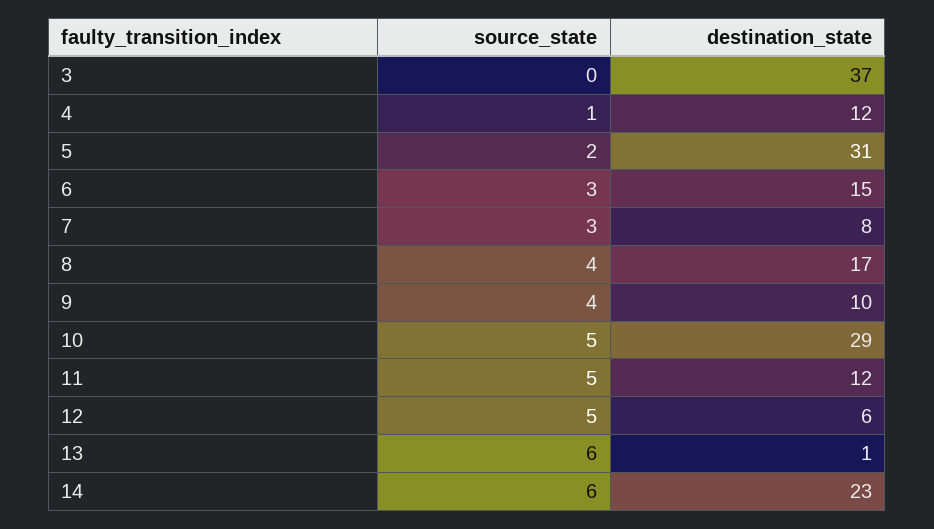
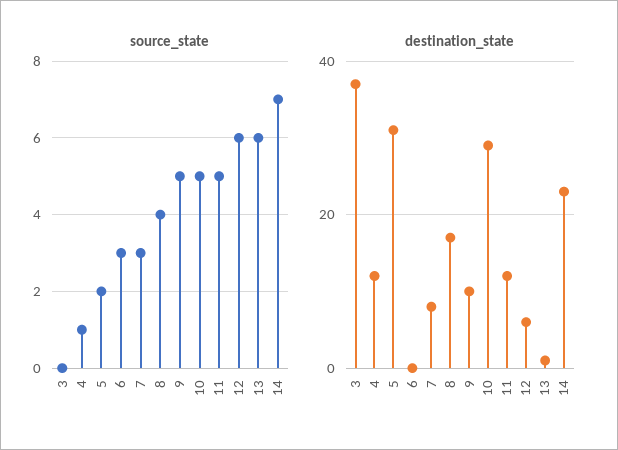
destination_state, 6: 15 -> 0
source_state, 9: 4 -> 5
source_state, 12: 5 -> 6
source_state, 14: 6 -> 7

